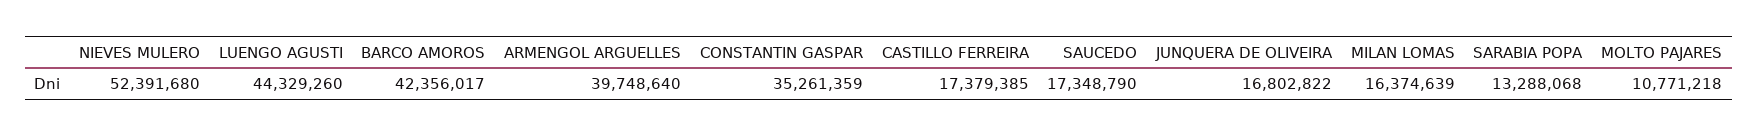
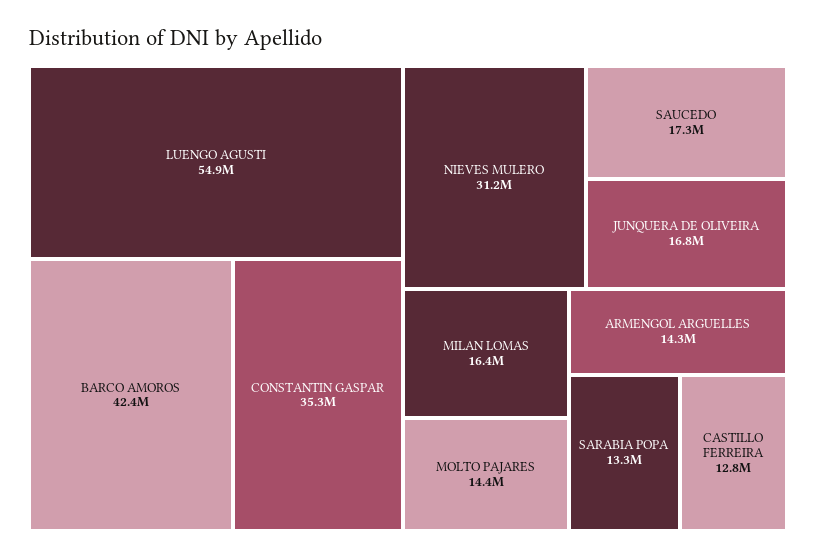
NIEVES MULERO: 52391680 -> 31200000
LUENGO AGUSTI: 44329260 -> 54900000
ARMENGOL ARGUELLES: 39748640 -> 14300000
CASTILLO FERREIRA: 17379385 -> 12800000
MOLTO PAJARES: 10771218 -> 14400000

